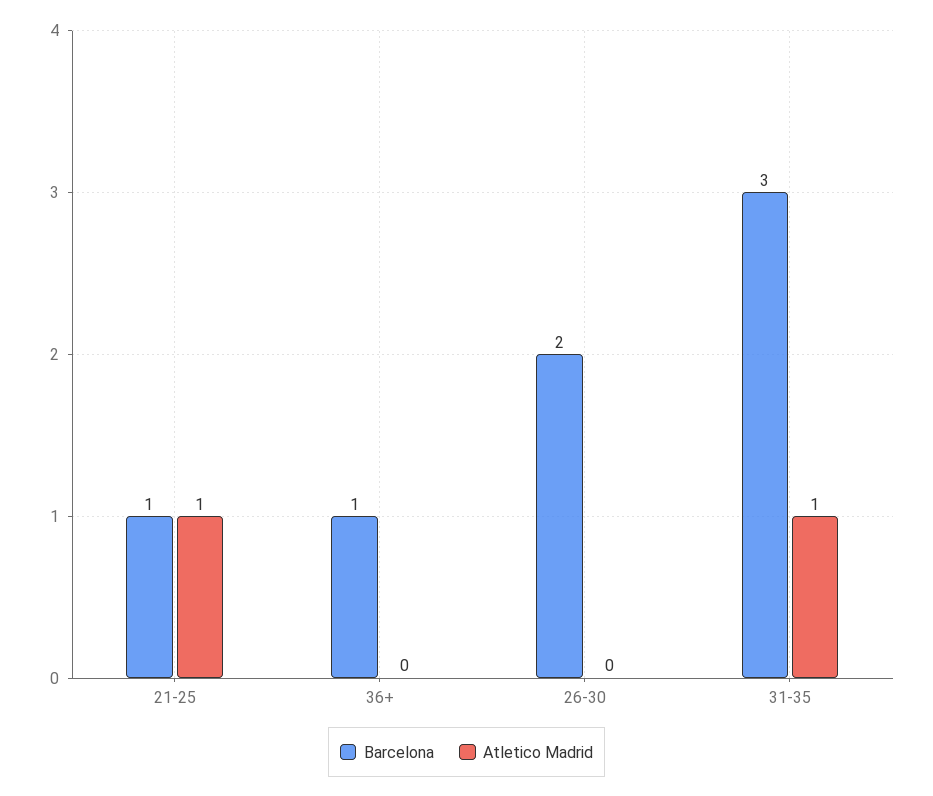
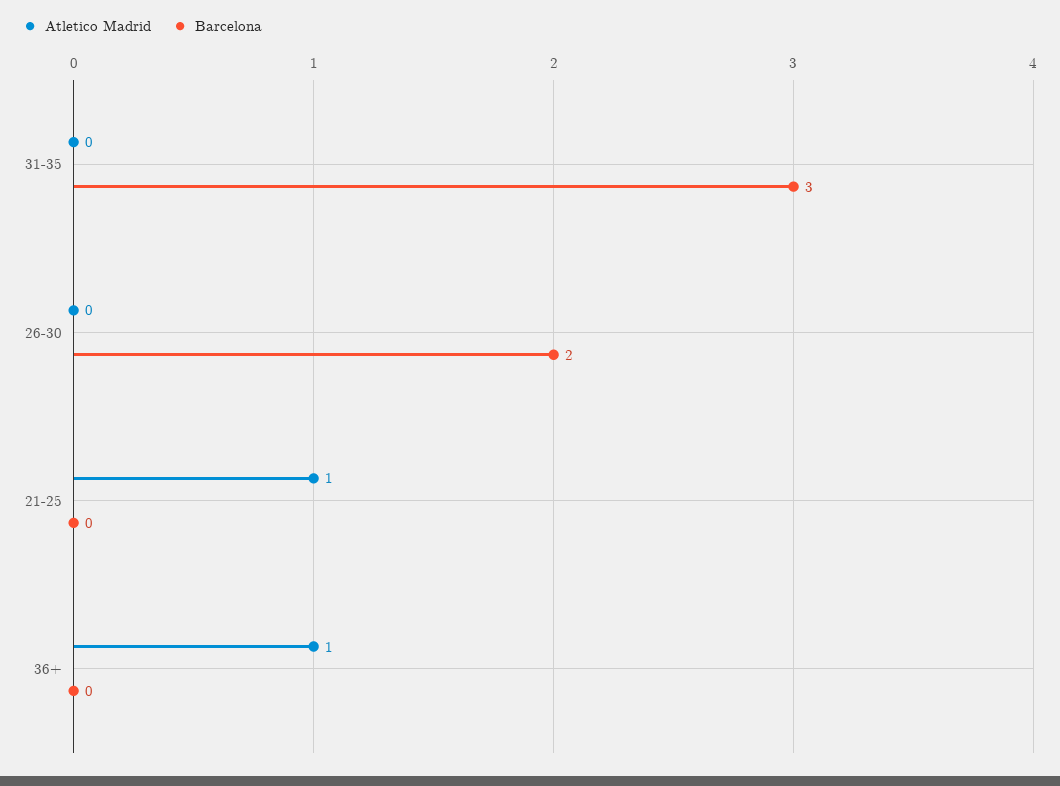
Barcelona, 21-25: 1 -> 0
Barcelona, 36+: 1 -> 0
Atletico Madrid, 36+: 0 -> 1
Atletico Madrid, 31-35: 1 -> 0

